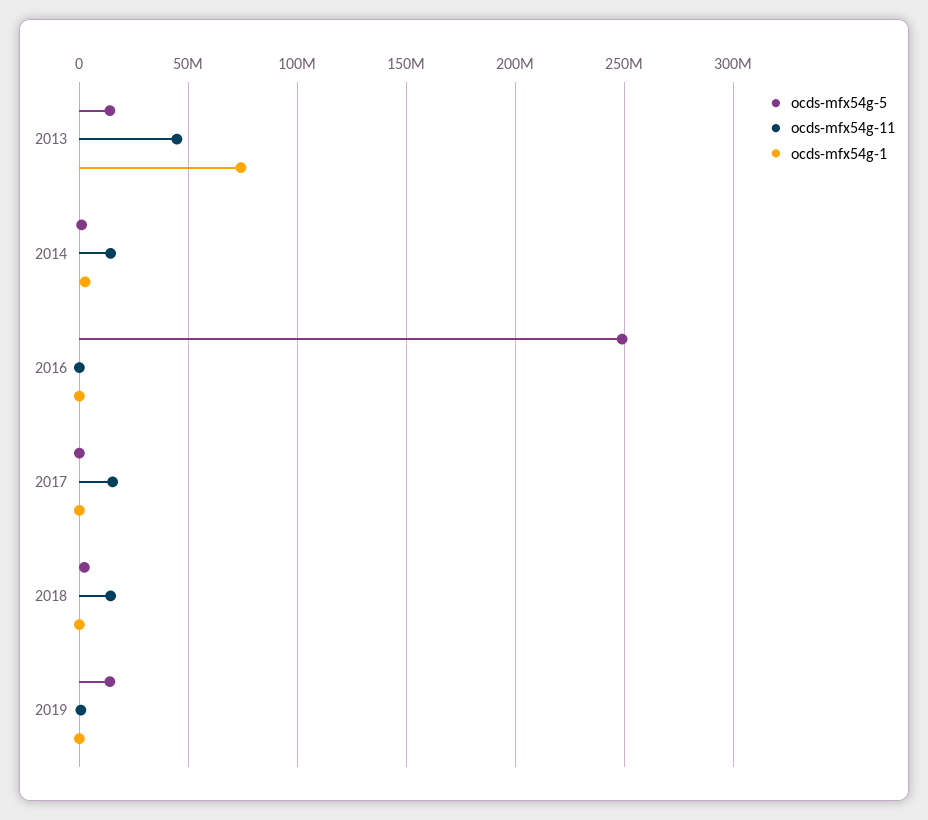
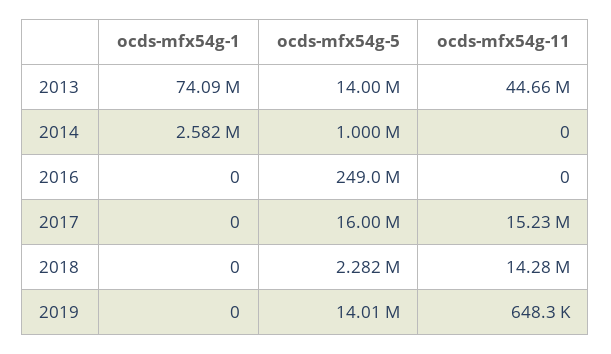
ocds-mfx54g-11, 2014: 15000000 -> 0
ocds-mfx54g-5, 2017: 0 -> 16000000

